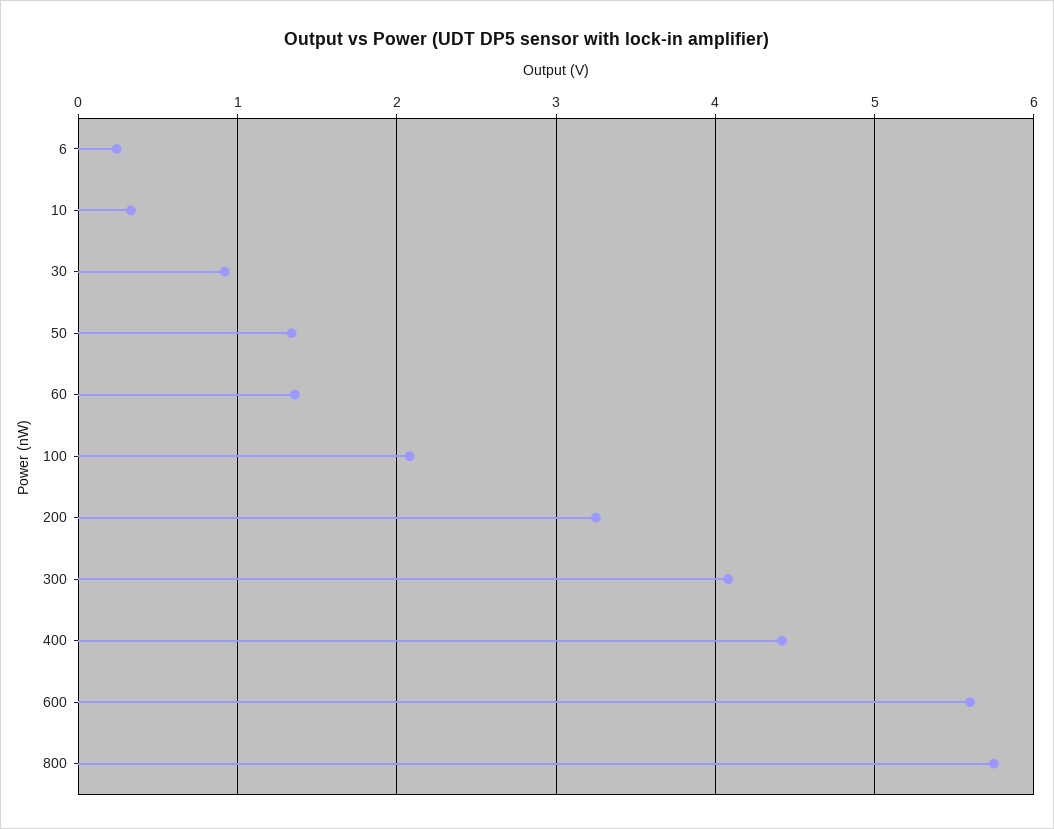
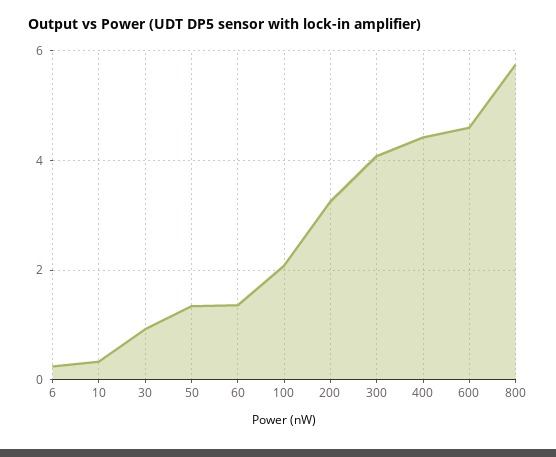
600: 5.6 -> 4.6

